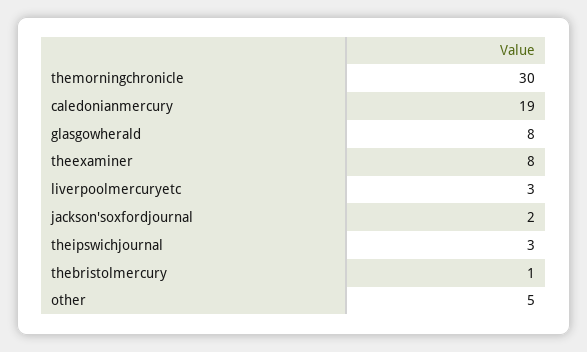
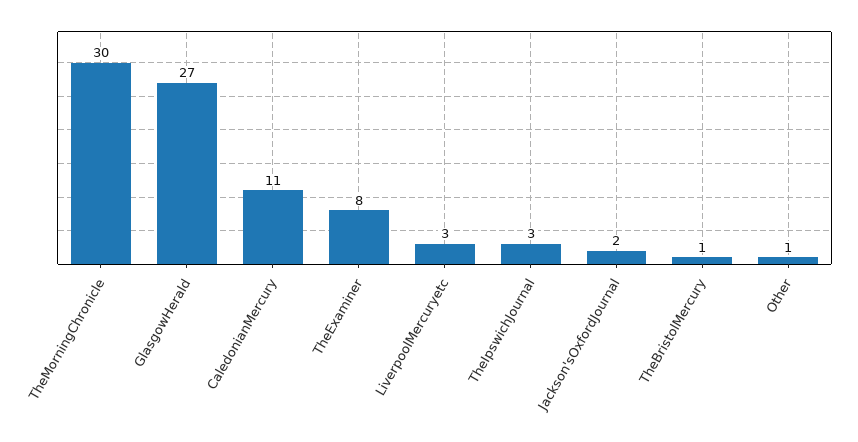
caledonianmercury: 19 -> 11
glasgowherald: 8 -> 27
other: 5 -> 1

